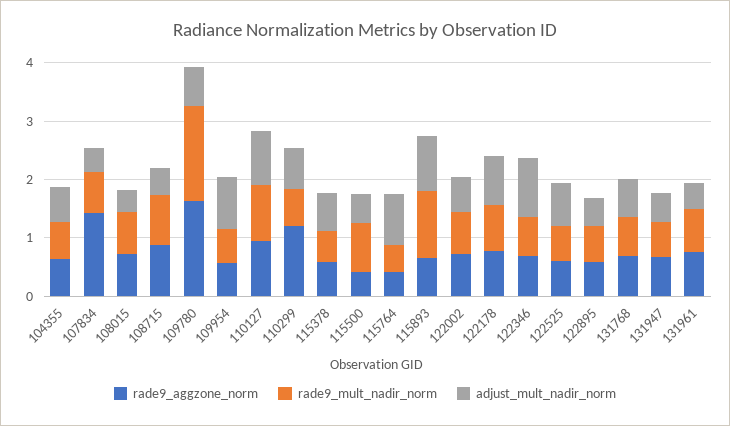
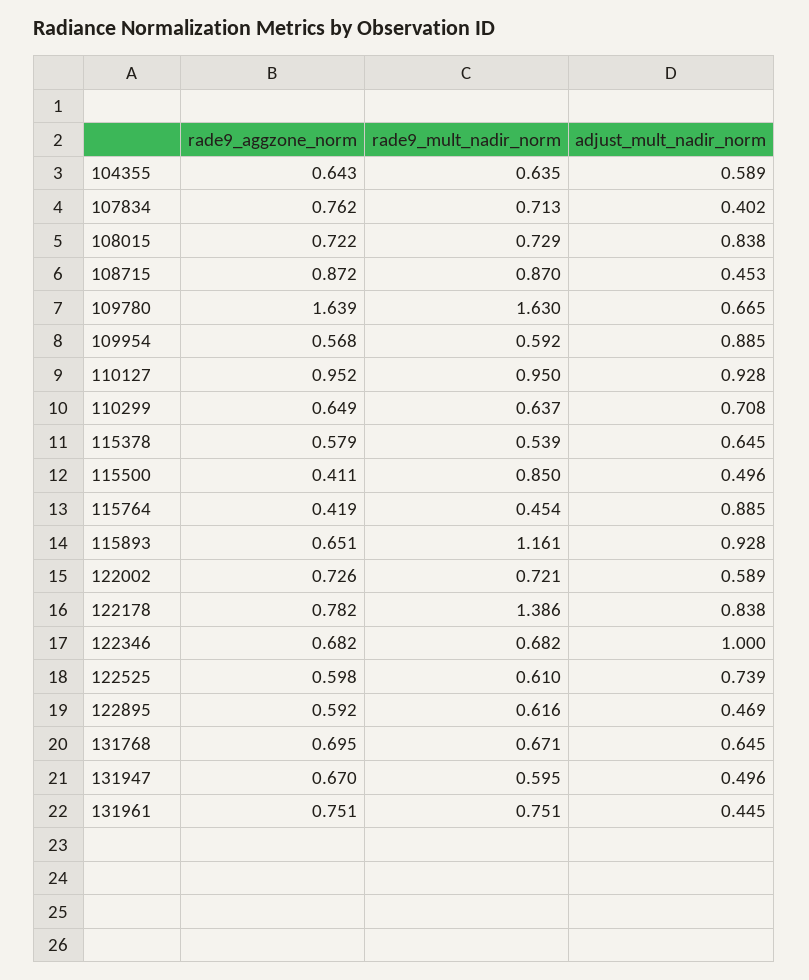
rade9_aggzone_norm, 107834: 1.4 -> 0.762
adjust_mult_nadir_norm, 108015: 0.4 -> 0.838
rade9_aggzone_norm, 110299: 1.2 -> 0.649
rade9_mult_nadir_norm, 122178: 0.8 -> 1.386

